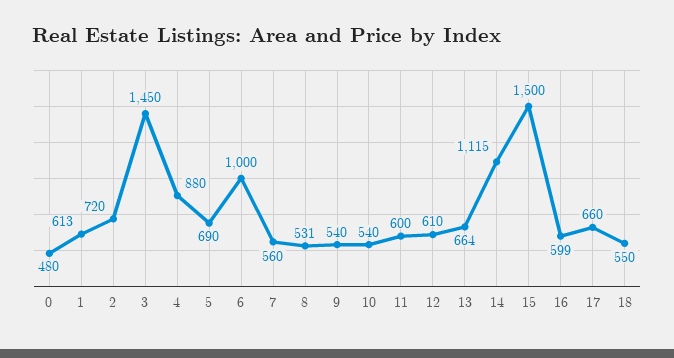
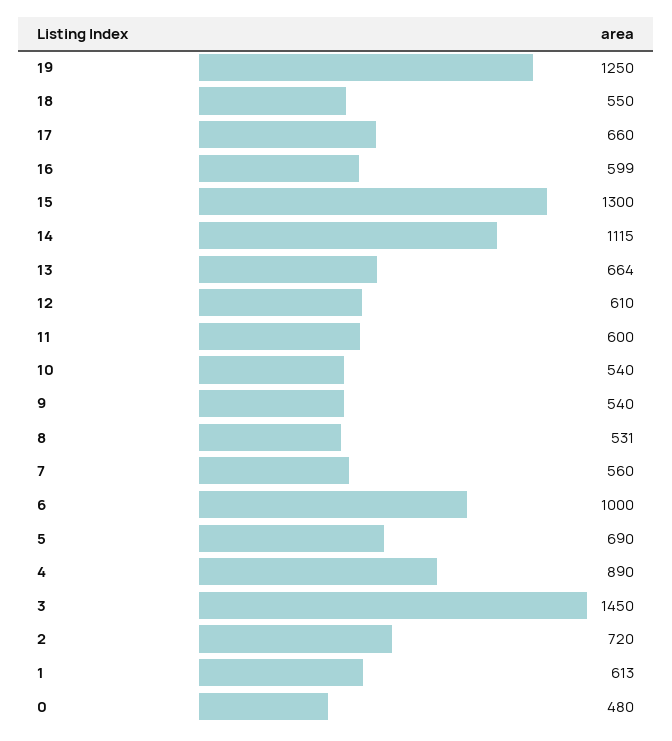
4: 880 -> 890
15: 1500 -> 1300
19: none -> 1250

